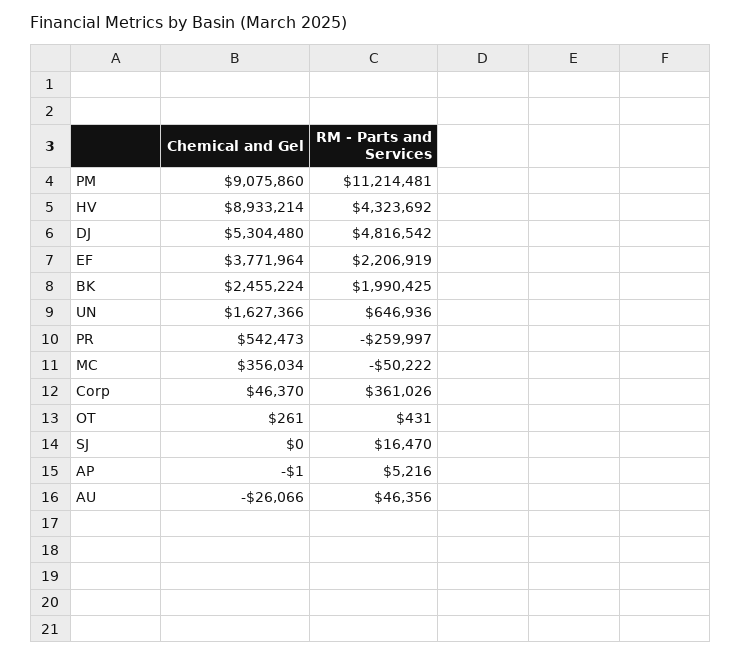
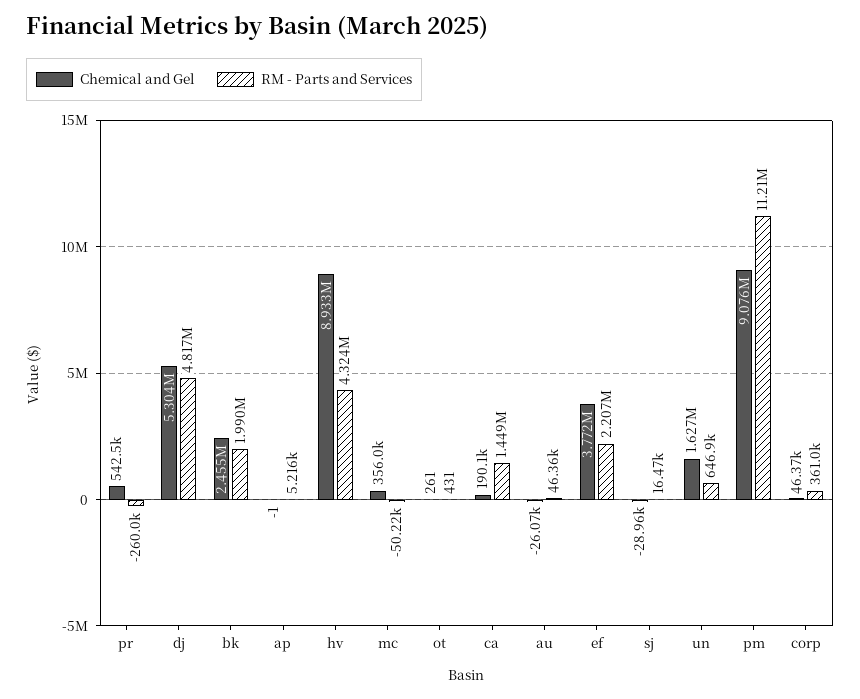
Chemical and Gel, SJ: 0 -> -28960
Chemical and Gel, ca: none -> 190100
RM - Parts and Services, ca: none -> 1449000

